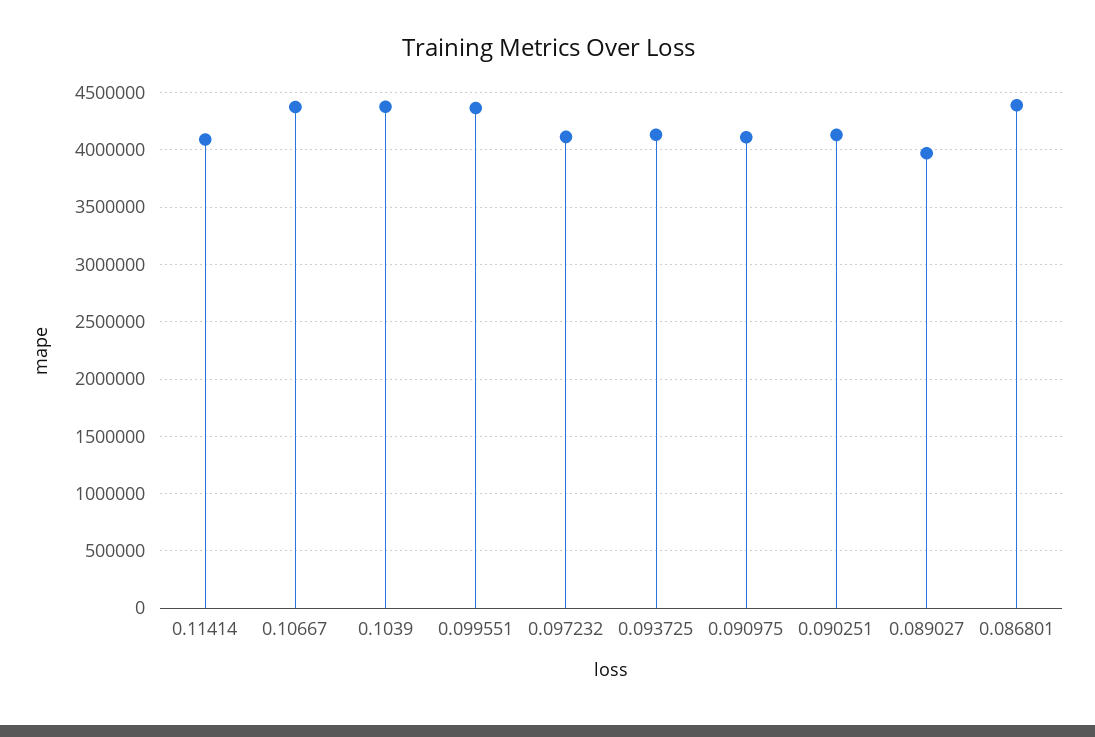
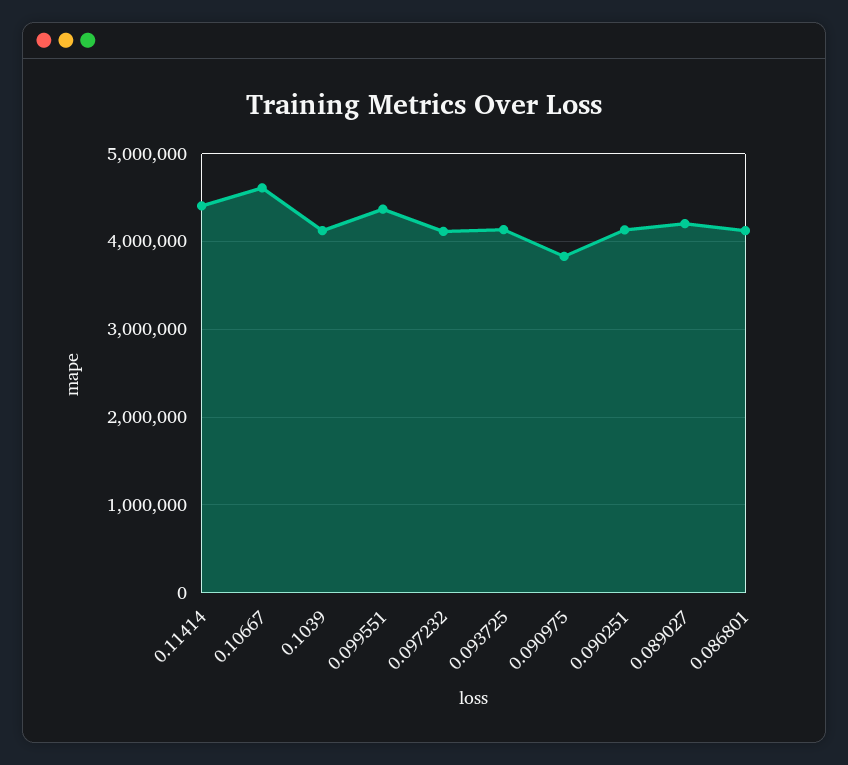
0.11414: 4100000 -> 4400000
0.10667: 4400000 -> 4600000
0.1039: 4400000 -> 4100000
0.090975: 4100000 -> 3800000
0.089027: 4000000 -> 4200000
0.086801: 4400000 -> 4100000

